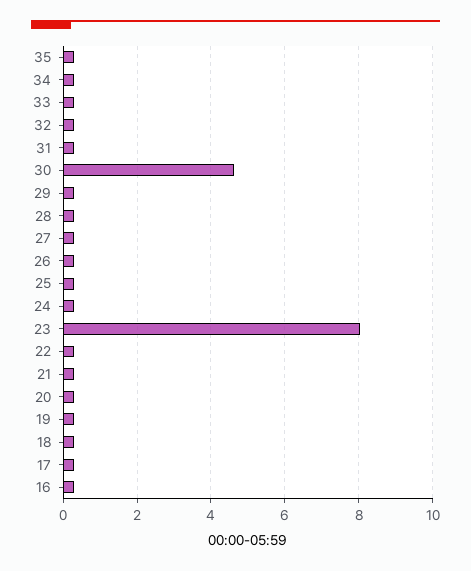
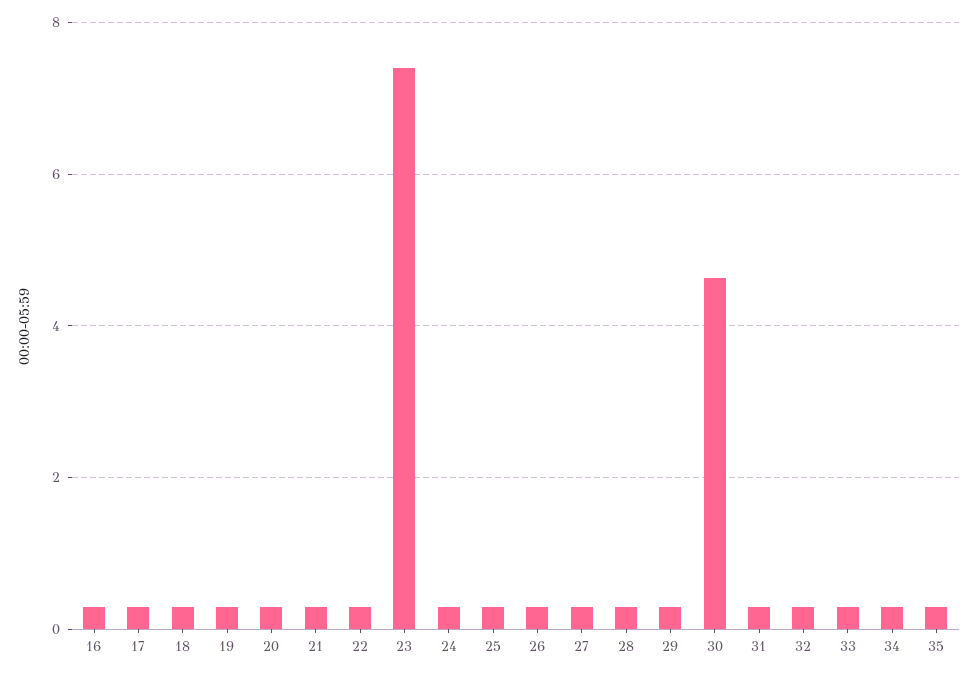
23: 8 -> 7.4

